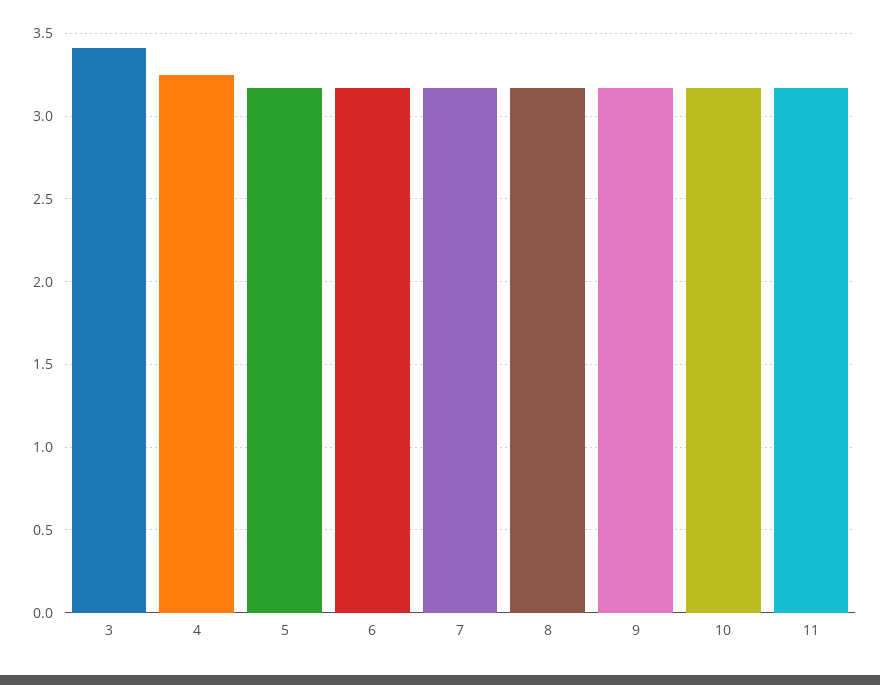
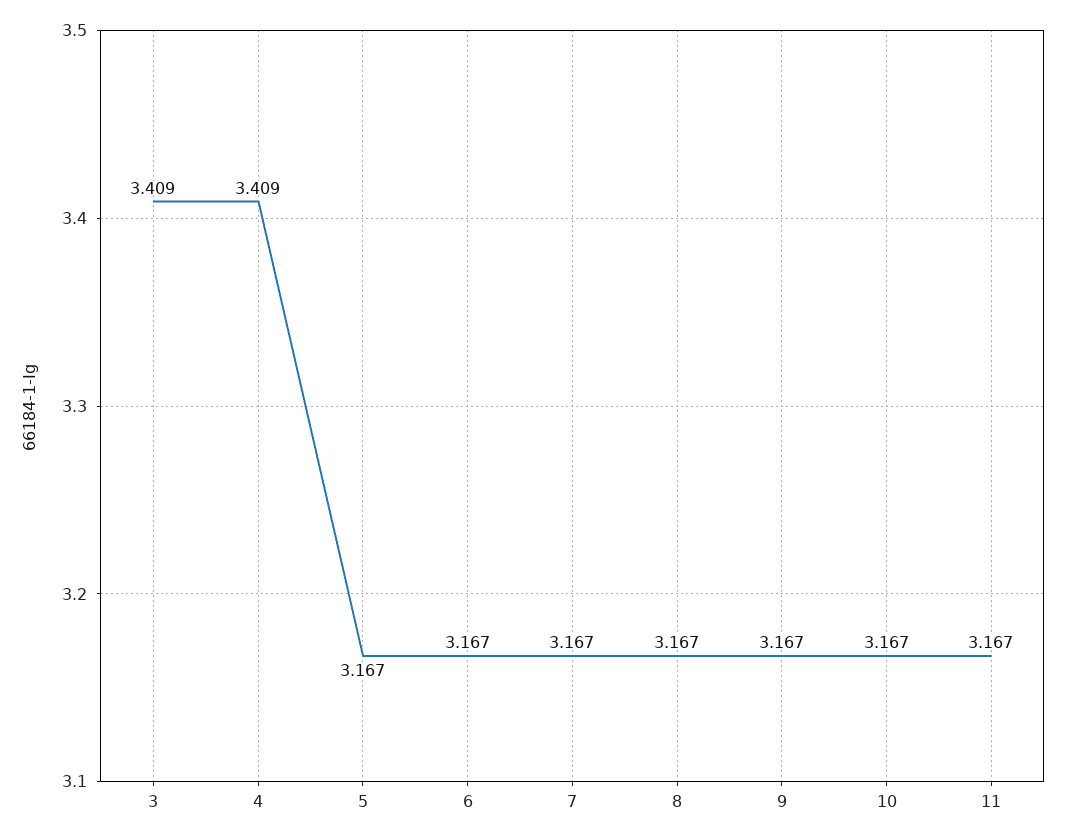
4: 3.25 -> 3.409

